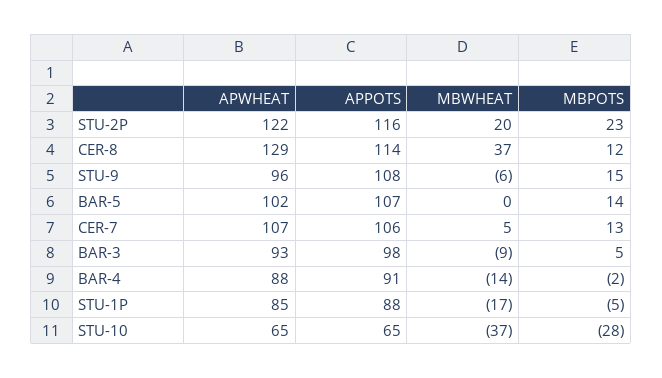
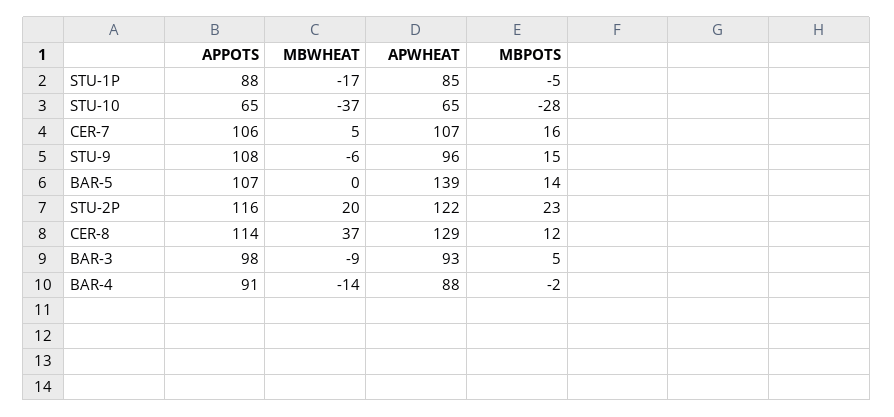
APWHEAT, BAR-5: 102 -> 139
MBPOTS, CER-7: 13 -> 16

